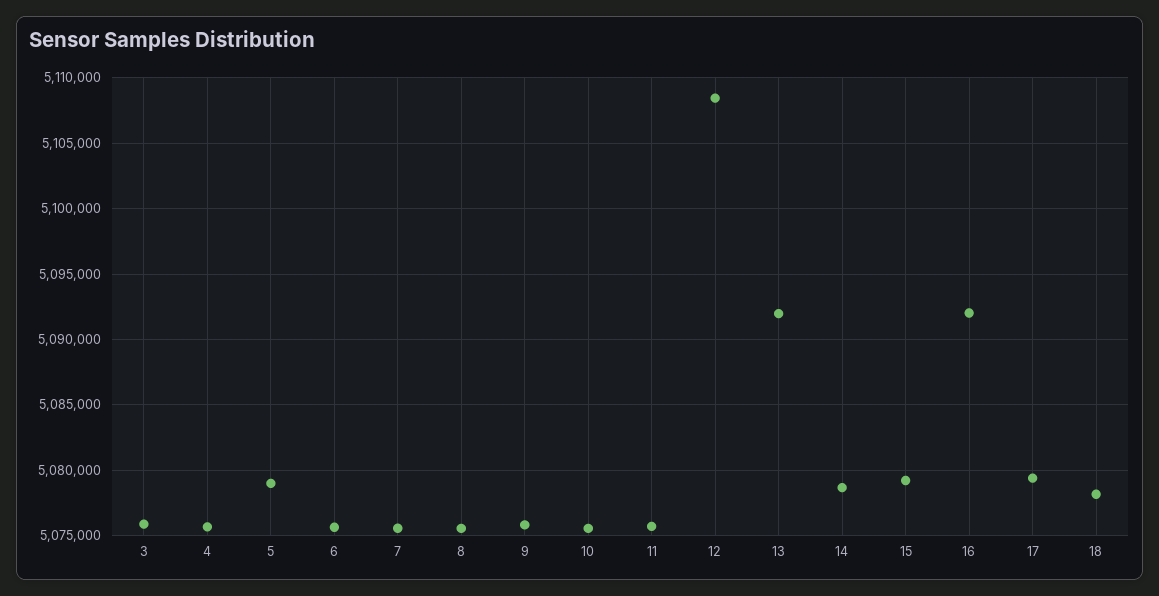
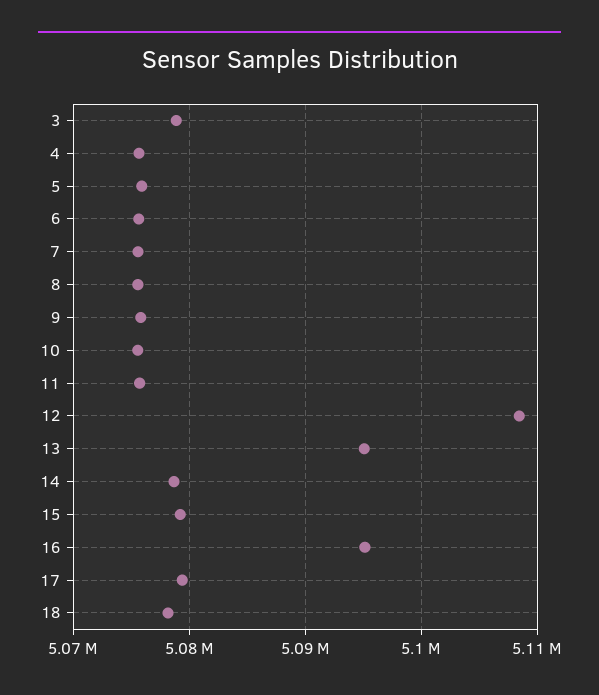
3: 5076000 -> 5079000
5: 5079000 -> 5076000
13: 5092000 -> 5095000
16: 5092000 -> 5095000

